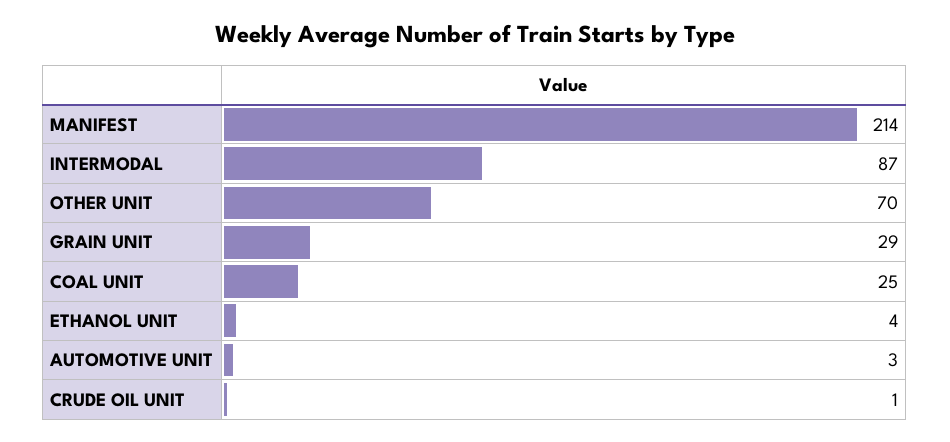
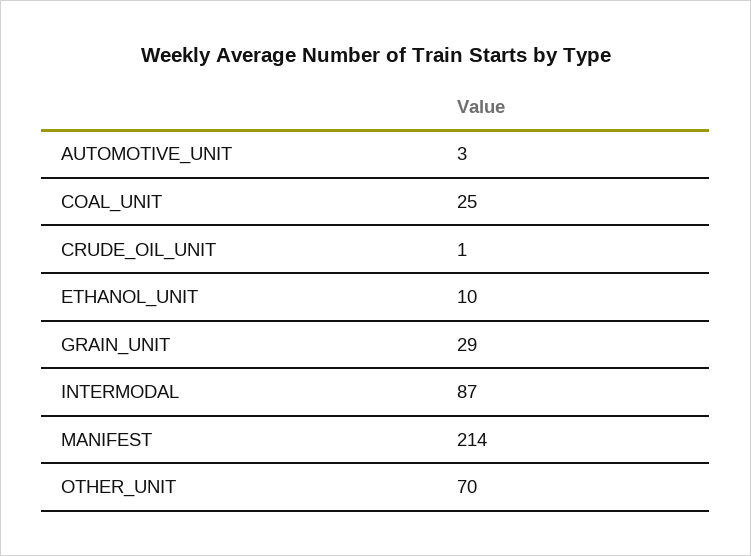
ETHANOL UNIT: 4 -> 10

